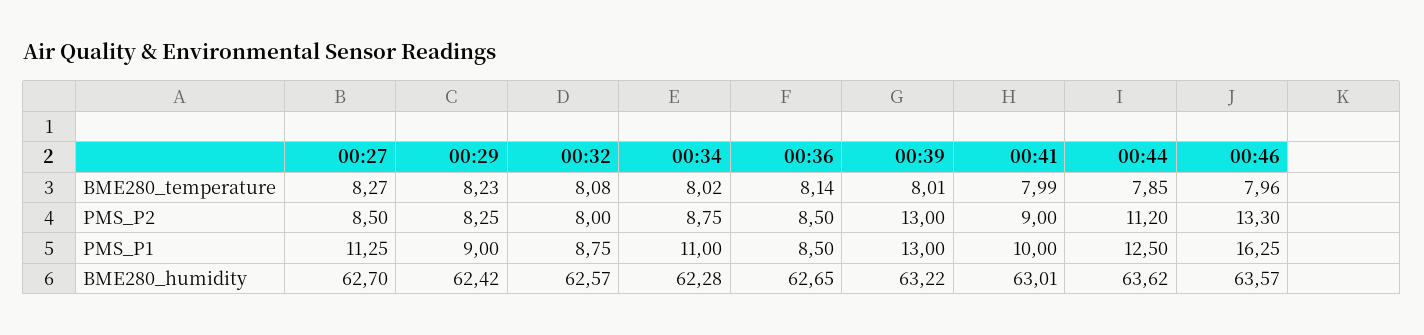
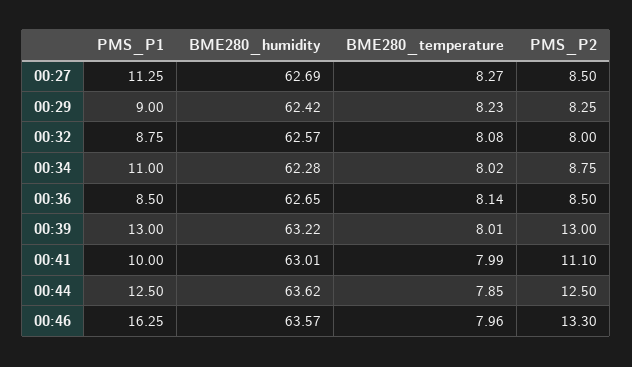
00:41, PMS_P2: 9 -> 11.1
00:44, PMS_P2: 11.2 -> 12.5
00:27, BME280_humidity: 62.7 -> 62.69

